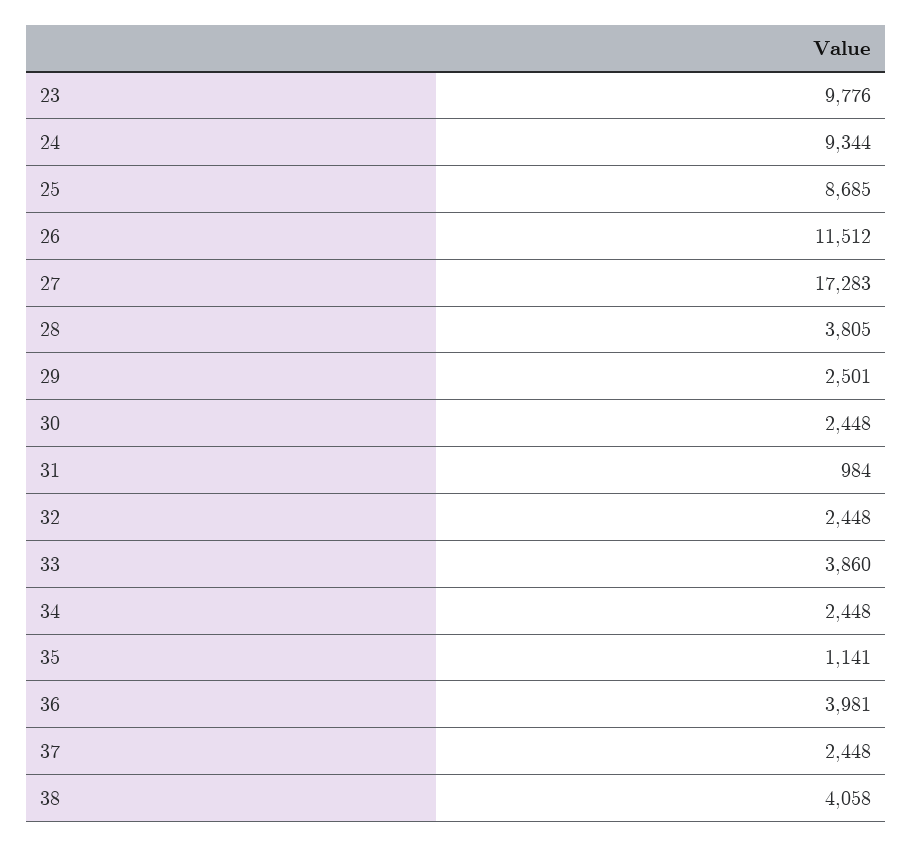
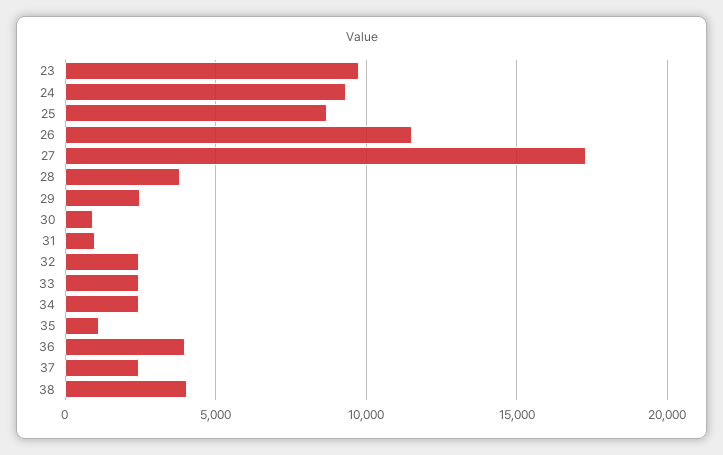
30: 2448 -> 1000
33: 3860 -> 2500

